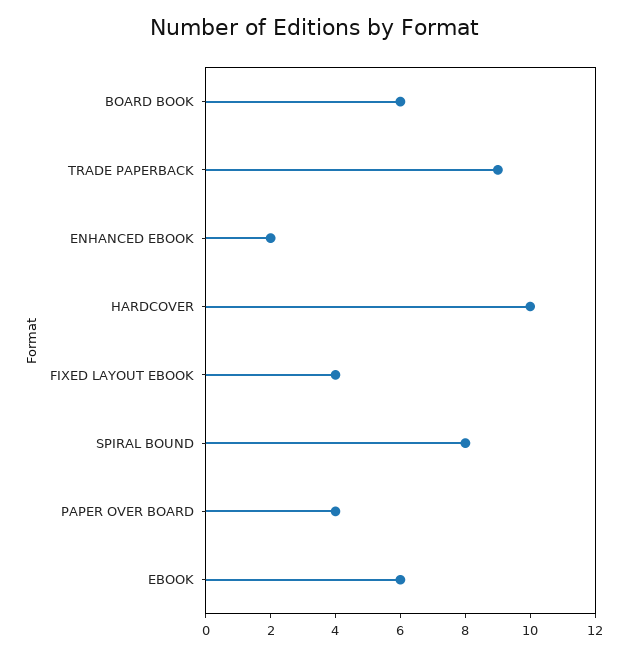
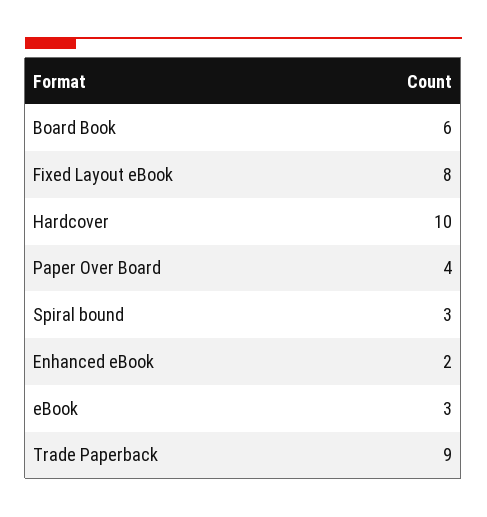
FIXED LAYOUT EBOOK: 4 -> 8
SPIRAL BOUND: 8 -> 3
EBOOK: 6 -> 3

